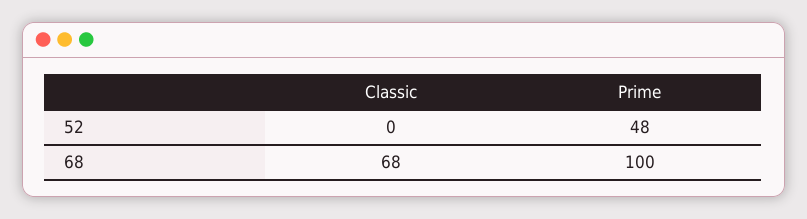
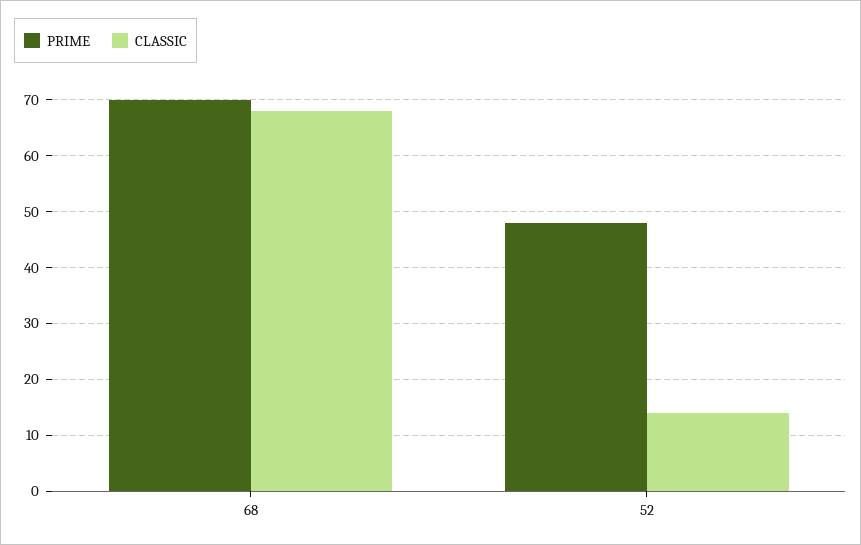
Classic, 52: 0 -> 15
Prime, 68: 100 -> 70

